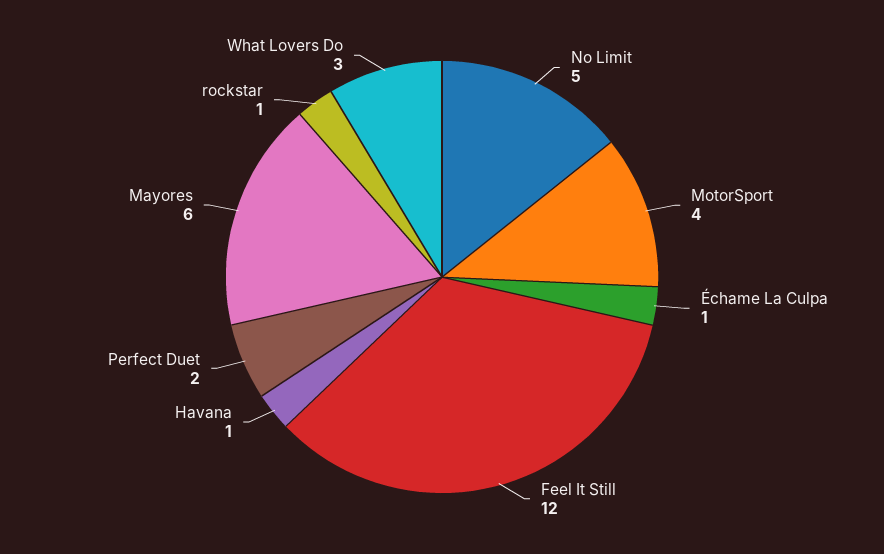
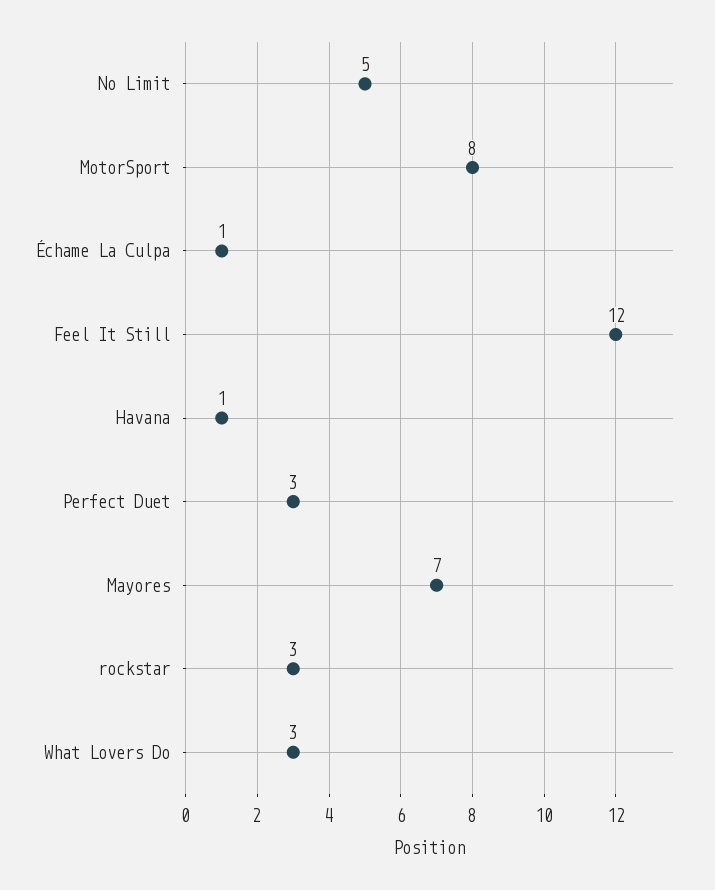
MotorSport: 4 -> 8
Perfect Duet: 2 -> 3
Mayores: 6 -> 7
rockstar: 1 -> 3

